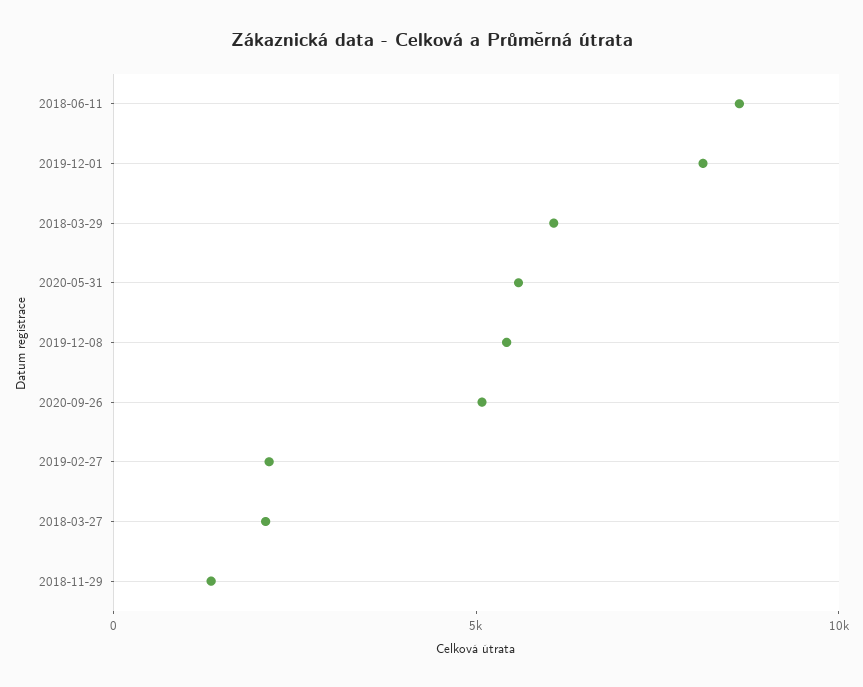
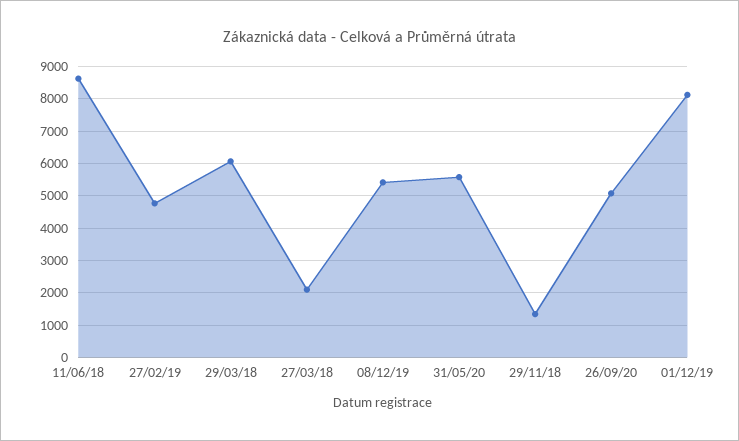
2019-02-27: 2000 -> 4800

